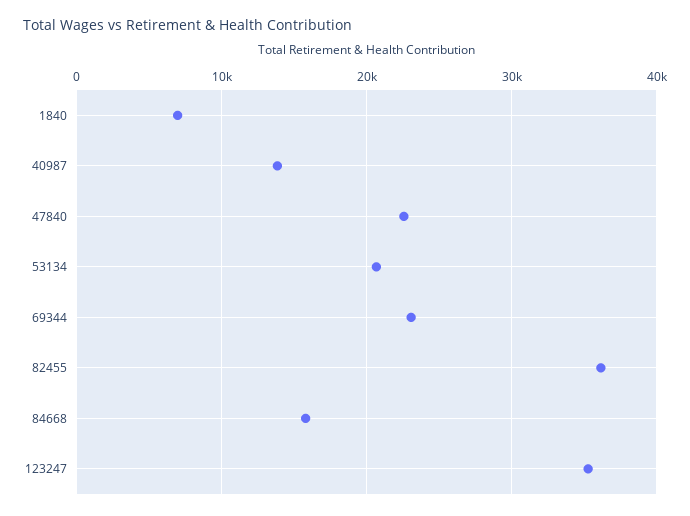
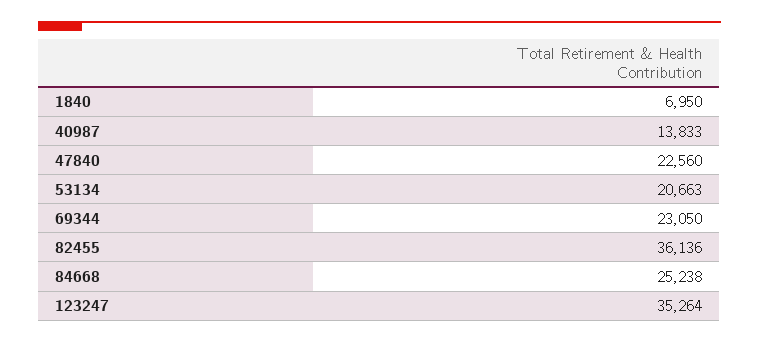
84668: 16000 -> 25238

